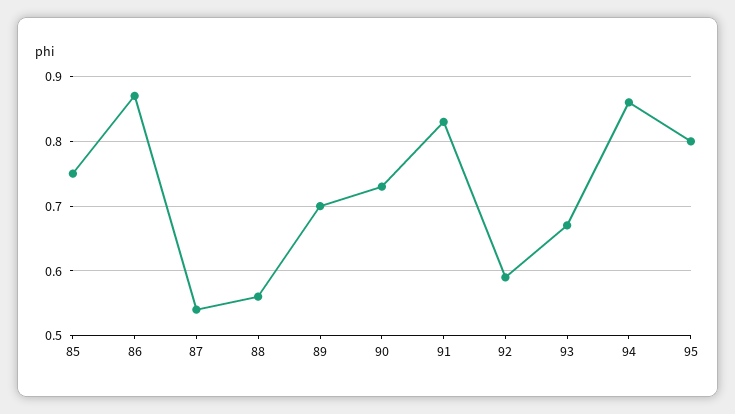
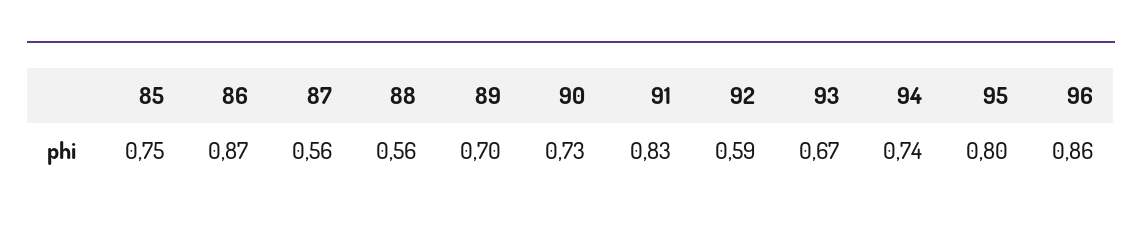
87: 0.54 -> 0.56
94: 0.86 -> 0.74
96: none -> 0.86

